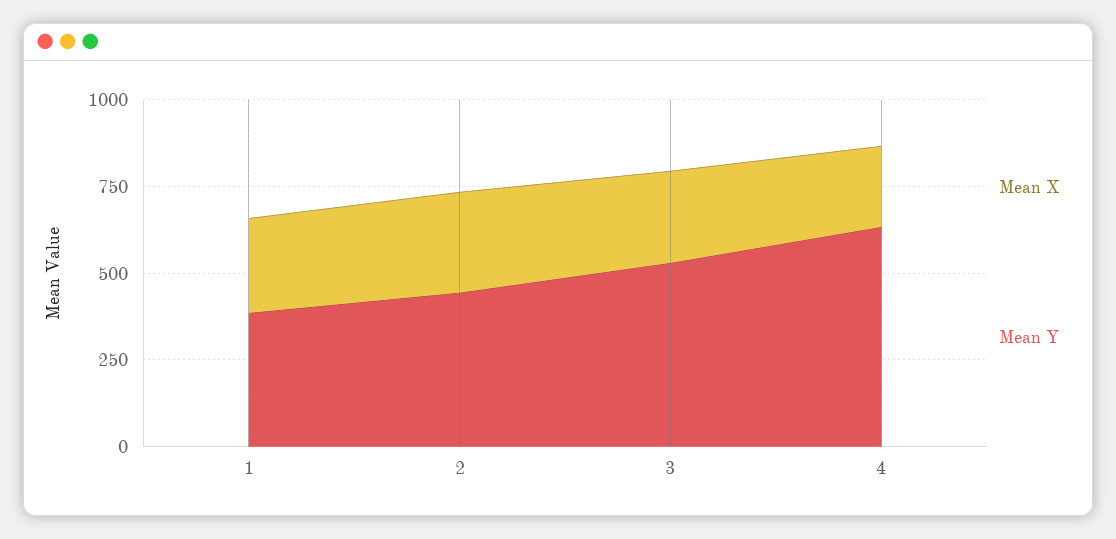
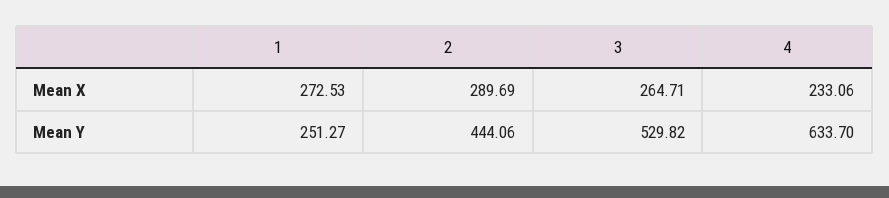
Mean Y, 1: 400 -> 251.27

